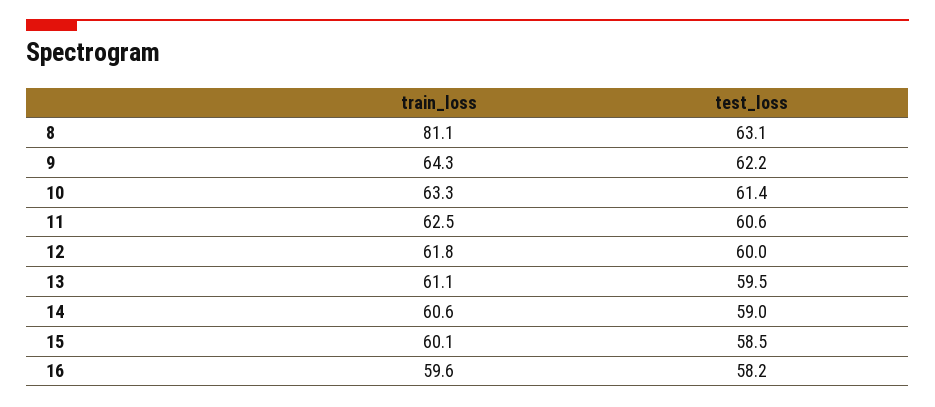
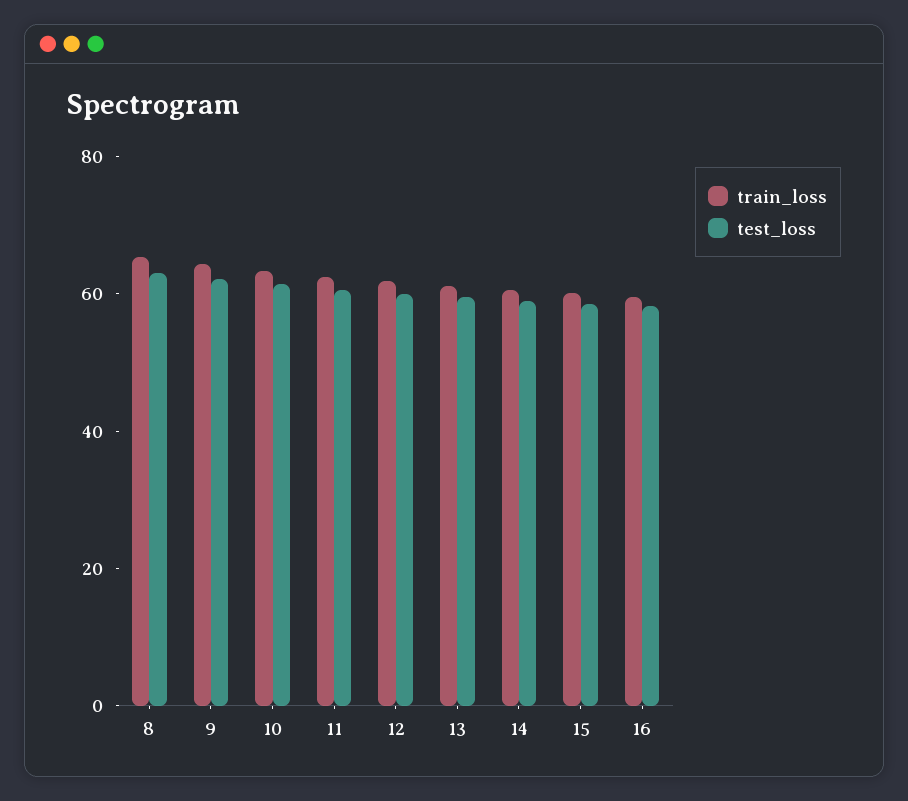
train_loss, 8: 81.1 -> 65

